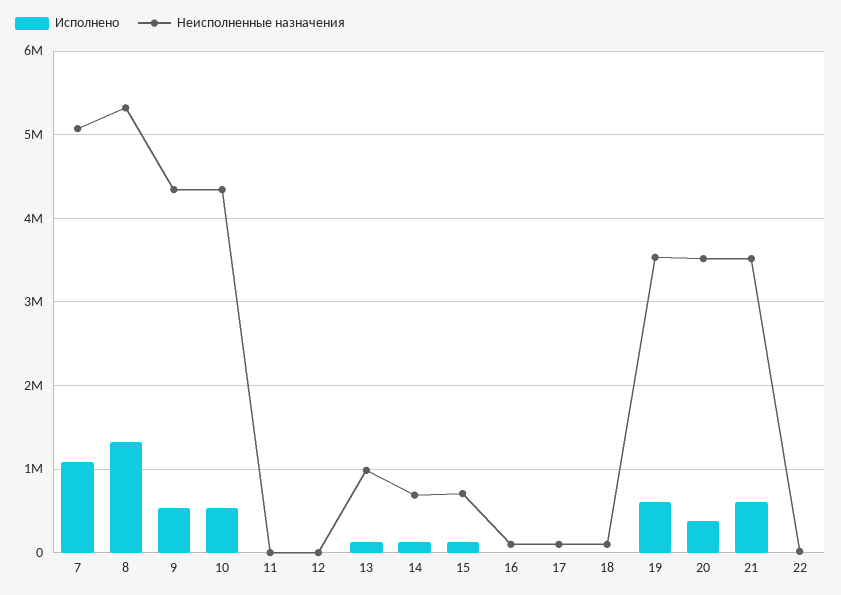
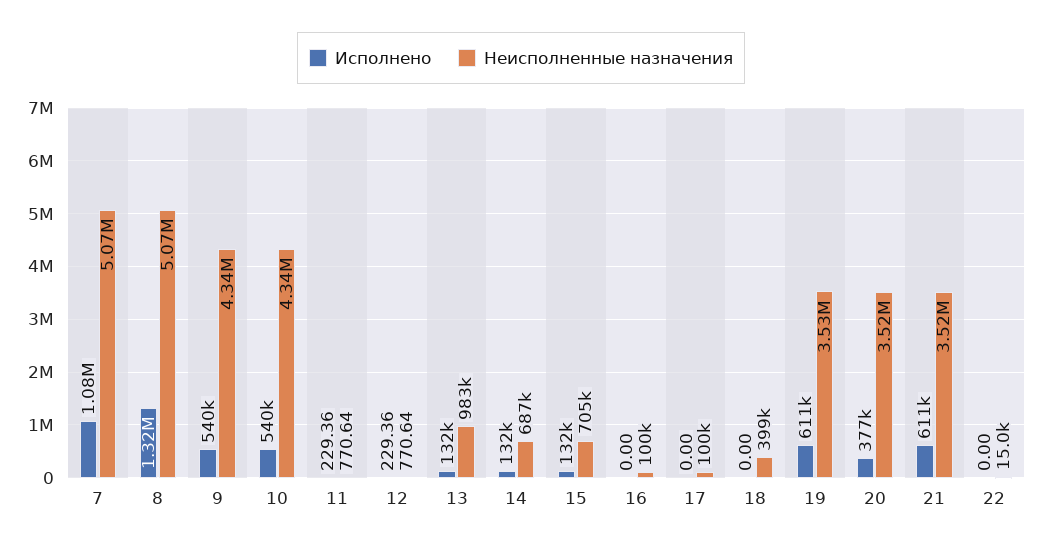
Неисполненные назначения, 8: 5300000 -> 5070000
Неисполненные назначения, 18: 100000 -> 399000

